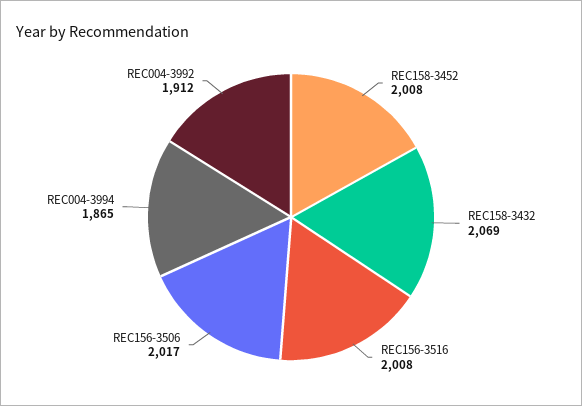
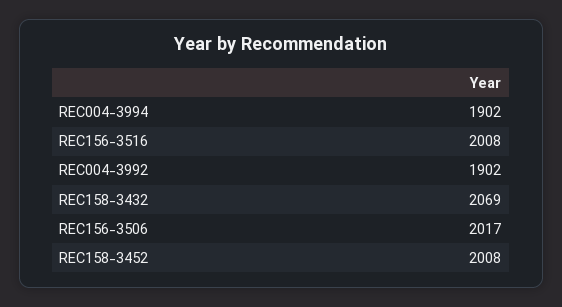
REC004-3994: 1865 -> 1902
REC004-3992: 1912 -> 1902

